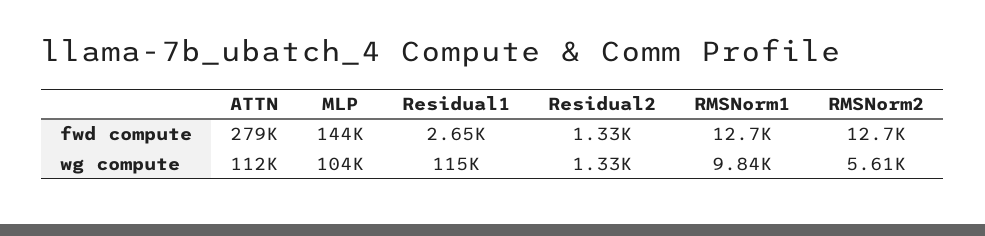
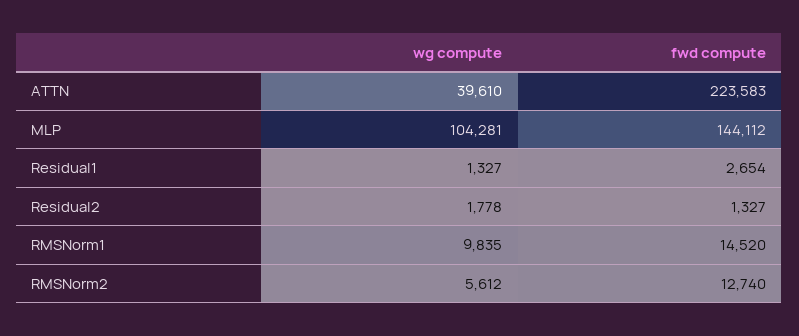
ATTN, fwd compute: 279000 -> 223583
RMSNorm1, fwd compute: 12700 -> 14520
ATTN, wg compute: 112000 -> 39610
Residual1, wg compute: 115000 -> 1327
Residual2, wg compute: 1330 -> 1778

